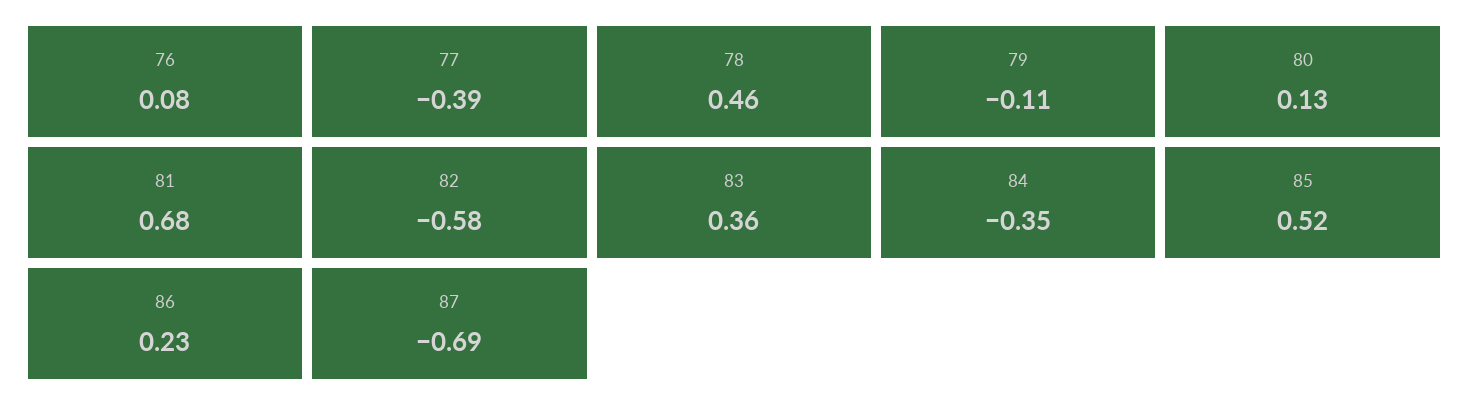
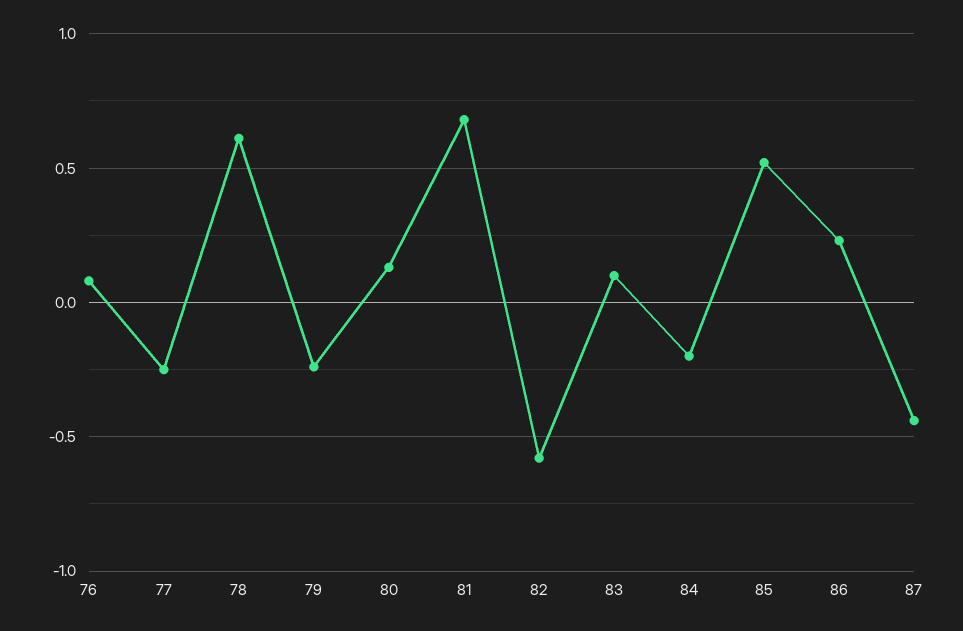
77: -0.39 -> -0.25
78: 0.46 -> 0.6
79: -0.11 -> -0.25
83: 0.36 -> 0.1
84: -0.35 -> -0.2
87: -0.69 -> -0.45

